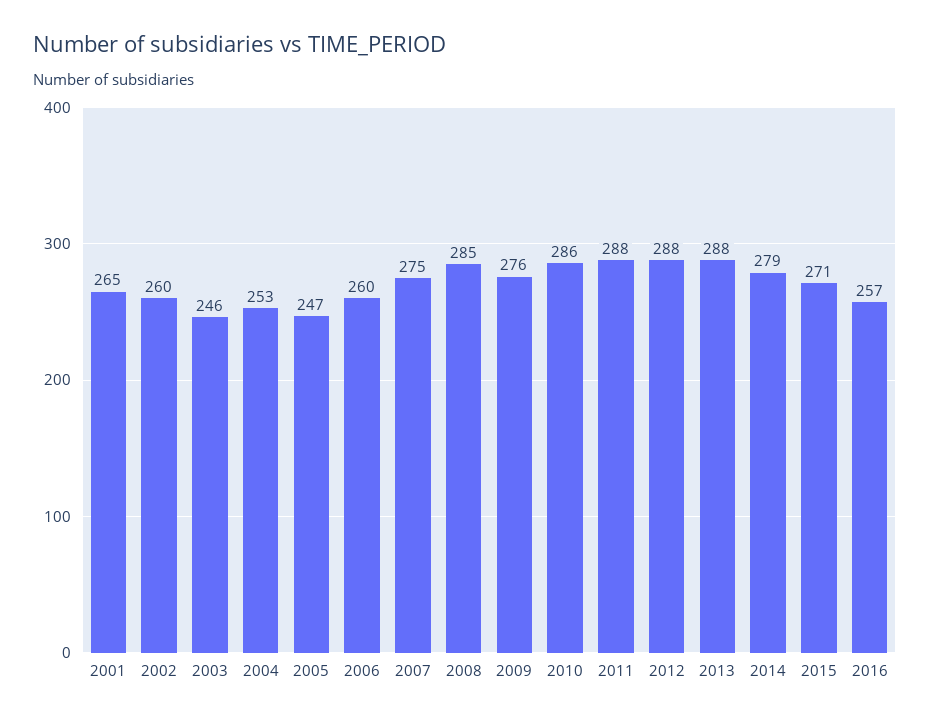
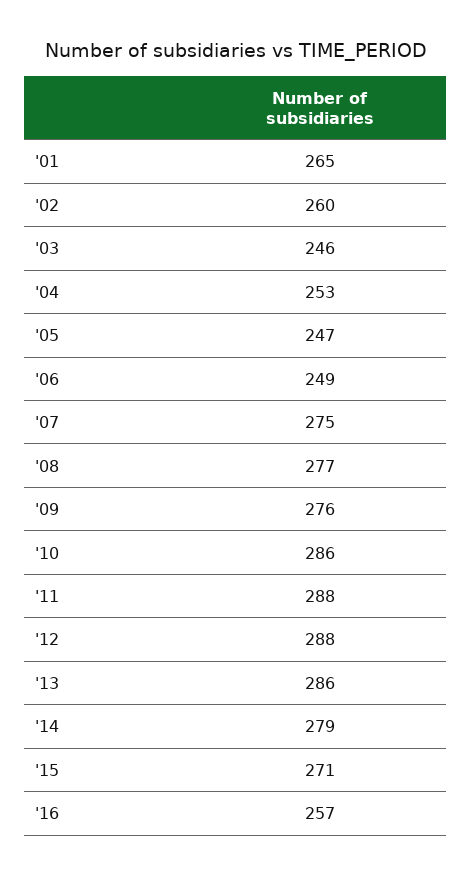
2006: 260 -> 249
2008: 285 -> 277
2013: 288 -> 286

